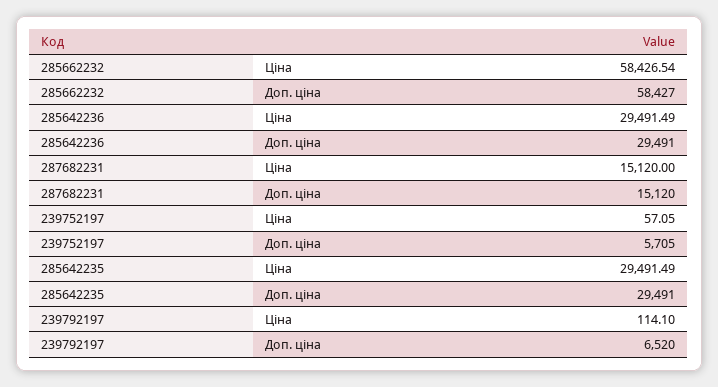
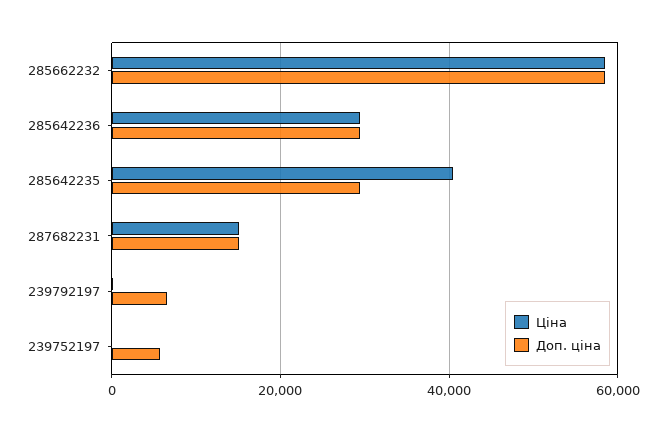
Ціна, 285642235: 29491.49 -> 40000

